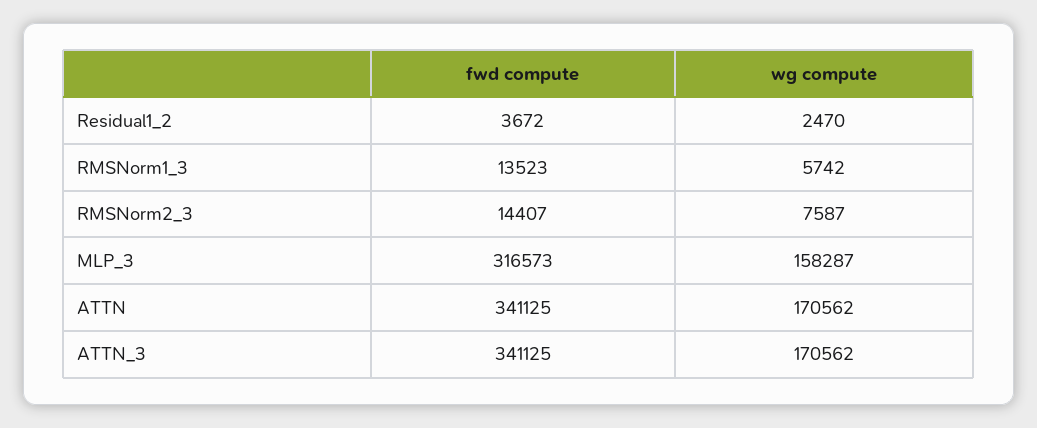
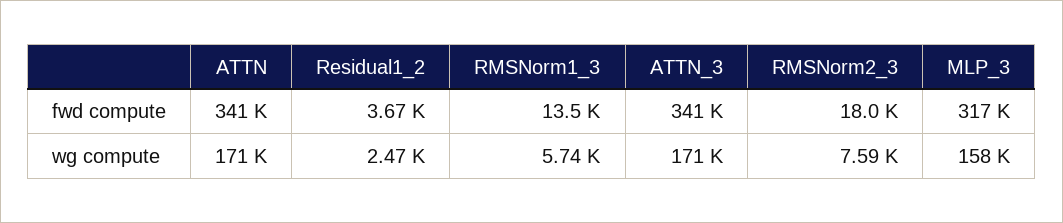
fwd compute, RMSNorm2_3: 14407 -> 18000

